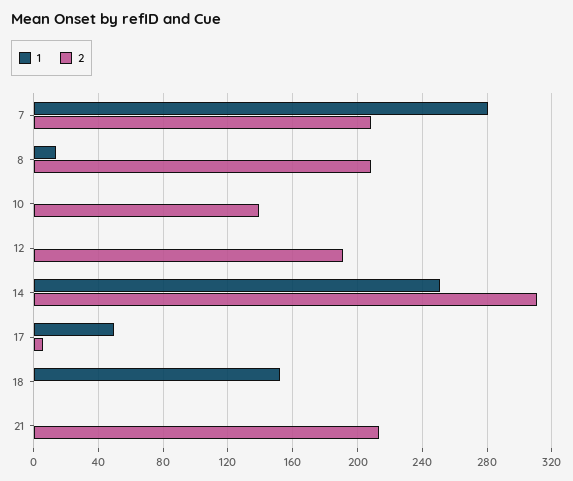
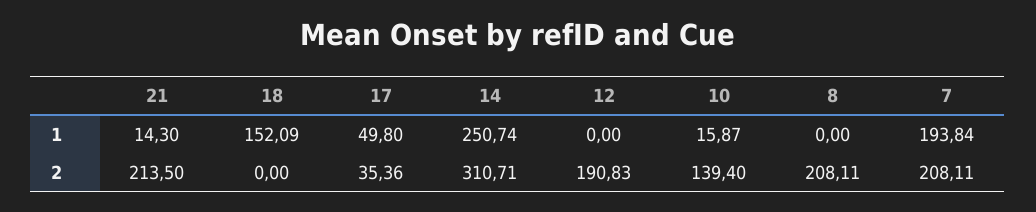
1, 7: 280 -> 193.84
1, 8: 15 -> 0
1, 10: 0 -> 15.87
2, 17: 5 -> 35.36
1, 21: 0 -> 14.3

